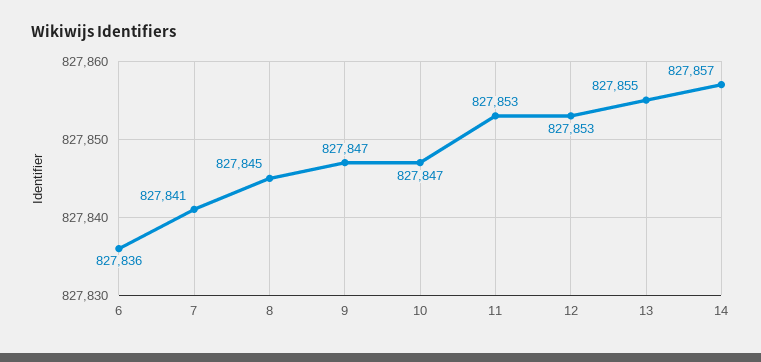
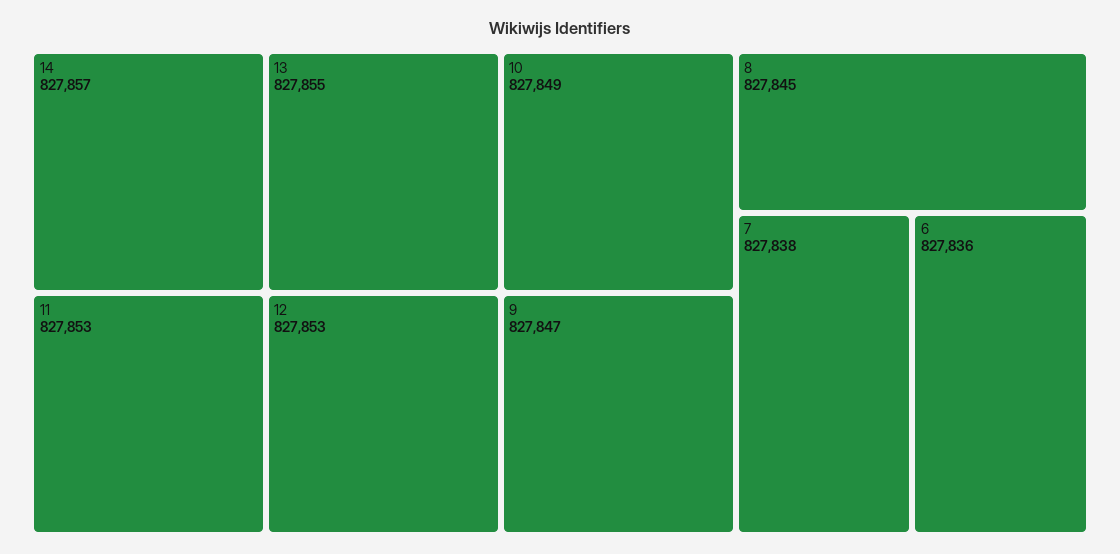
7: 827841 -> 827838
10: 827847 -> 827849

